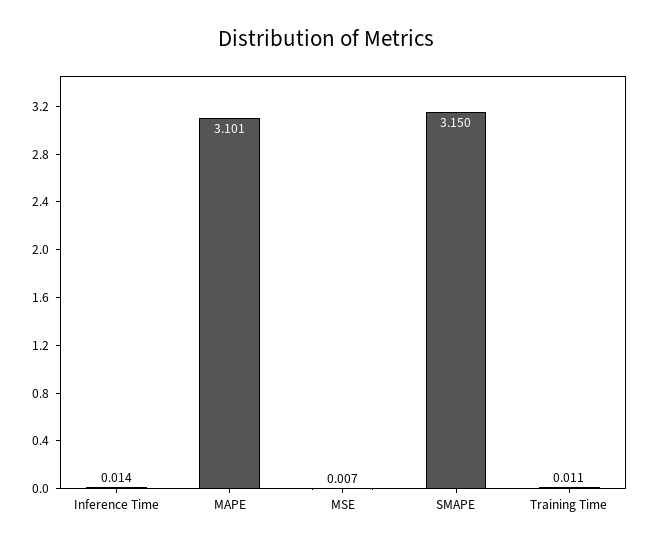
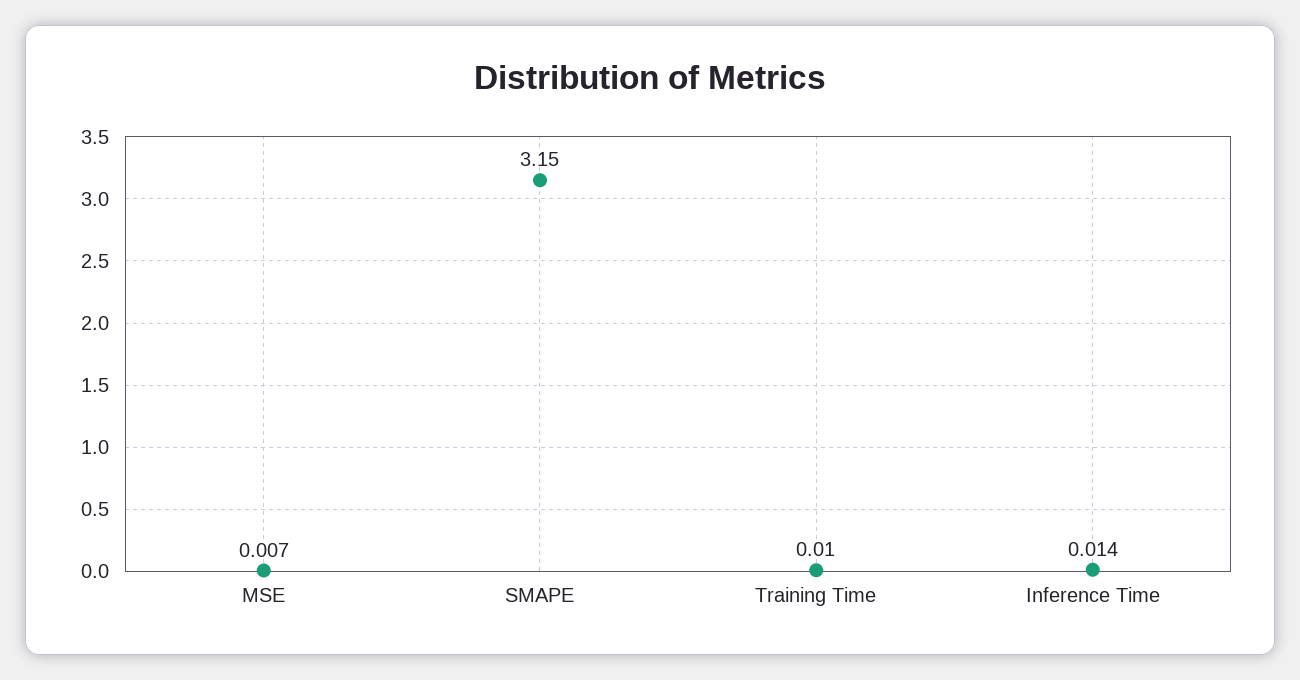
MAPE: 3.101 -> none
Training Time: 0.011 -> 0.01

